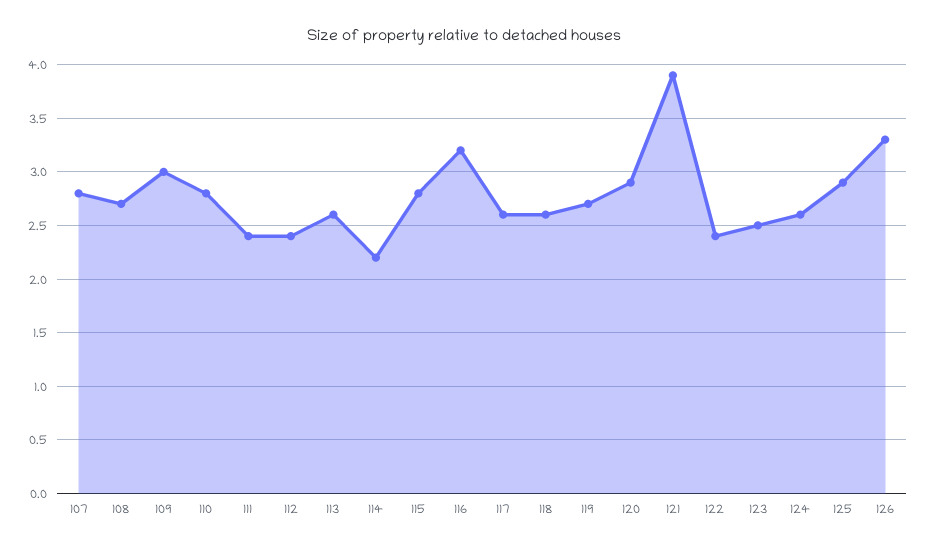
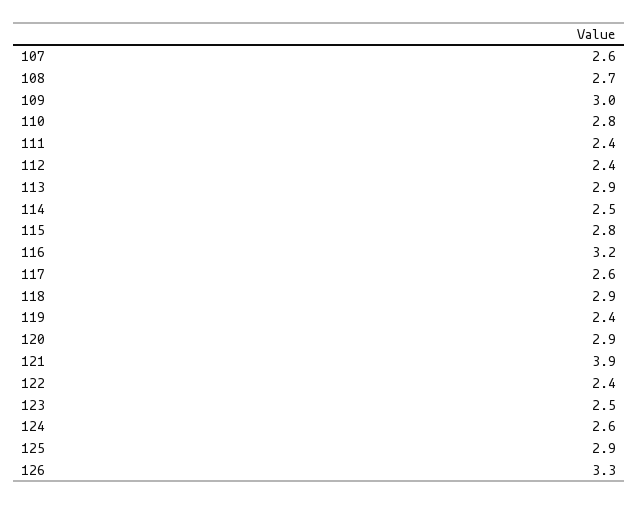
107: 2.8 -> 2.6
113: 2.6 -> 2.9
114: 2.2 -> 2.5
118: 2.6 -> 2.9
119: 2.7 -> 2.4

